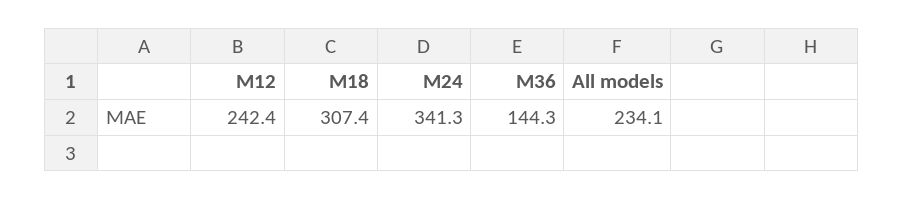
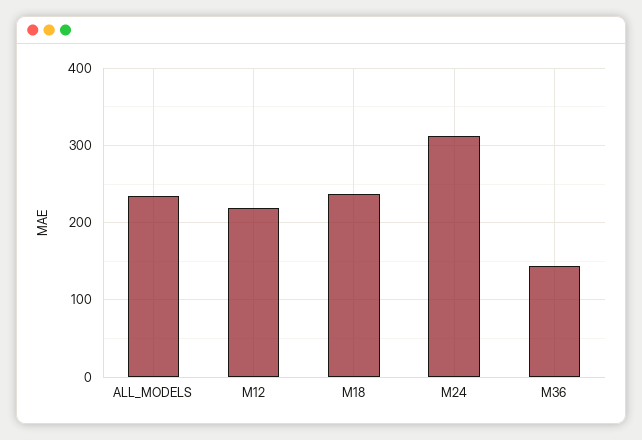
M12: 242.4 -> 220
M18: 307.4 -> 240
M24: 341.3 -> 310

